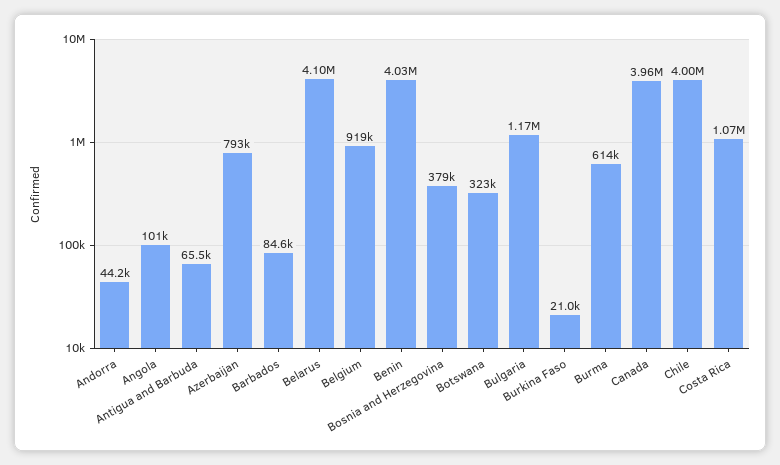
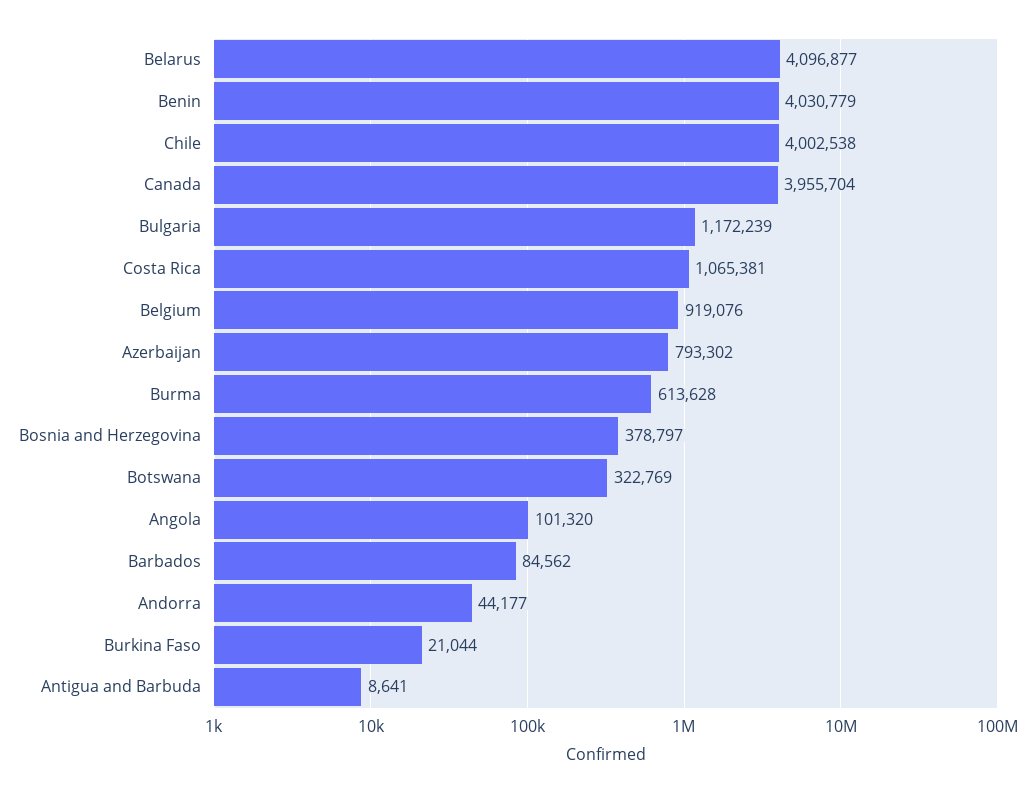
Antigua and Barbuda: 65500 -> 8641

